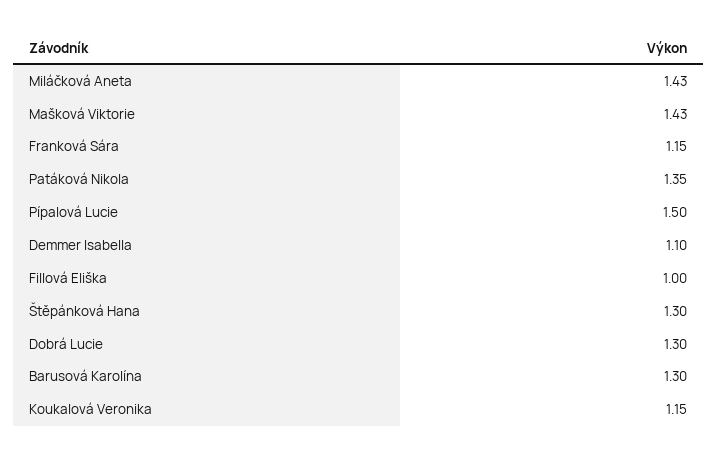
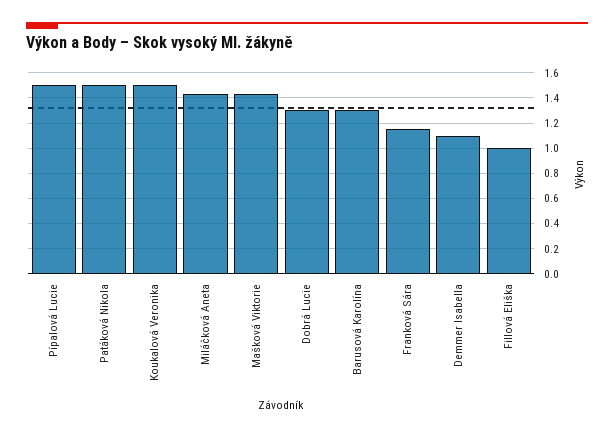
Patáková Nikola: 1.35 -> 1.5
Štěpánková Hana: 1.3 -> none
Koukalová Veronika: 1.15 -> 1.5

